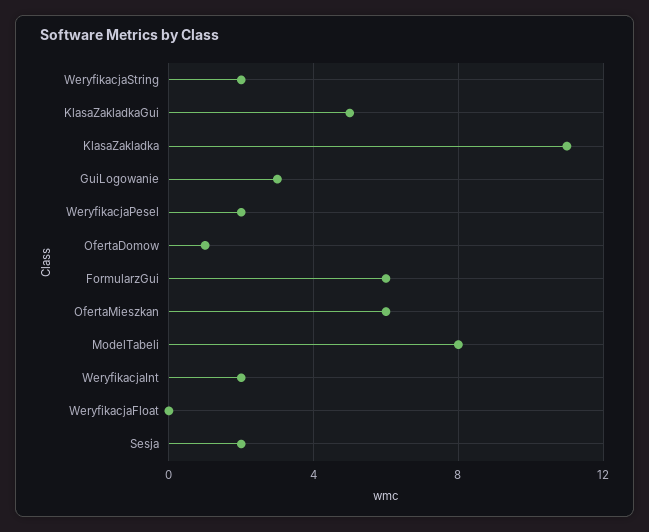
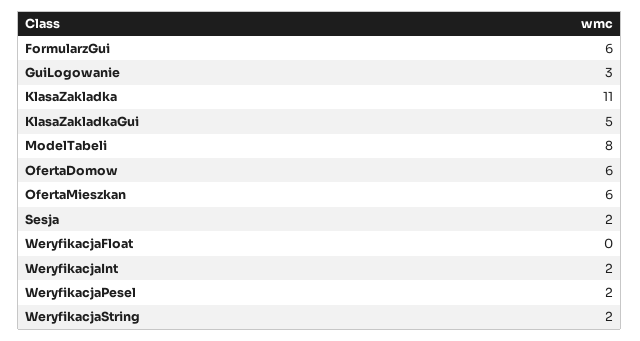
OfertaDomow: 1 -> 6

